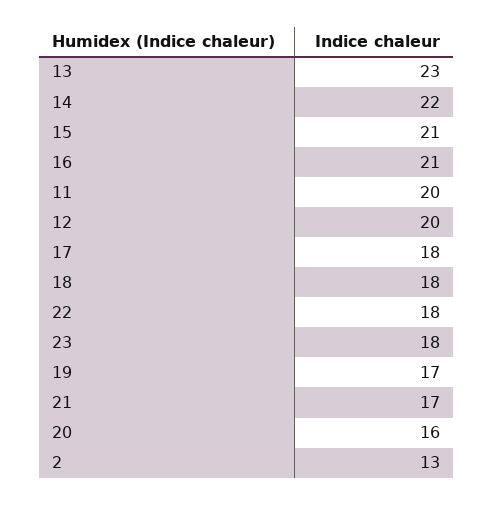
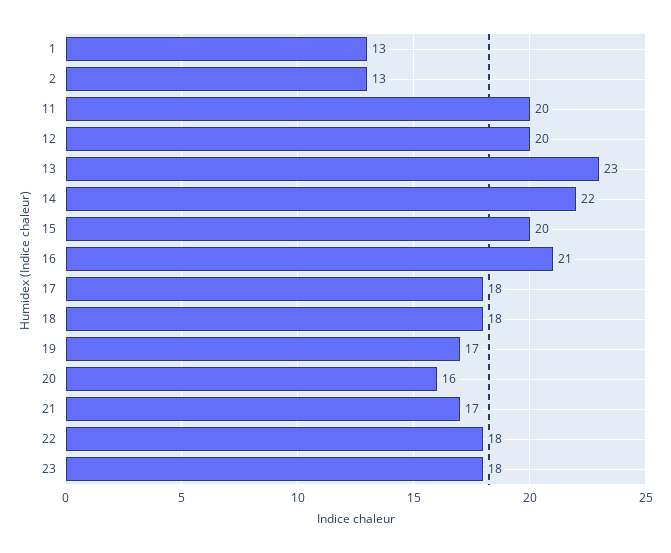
15: 21 -> 20
1: none -> 13

